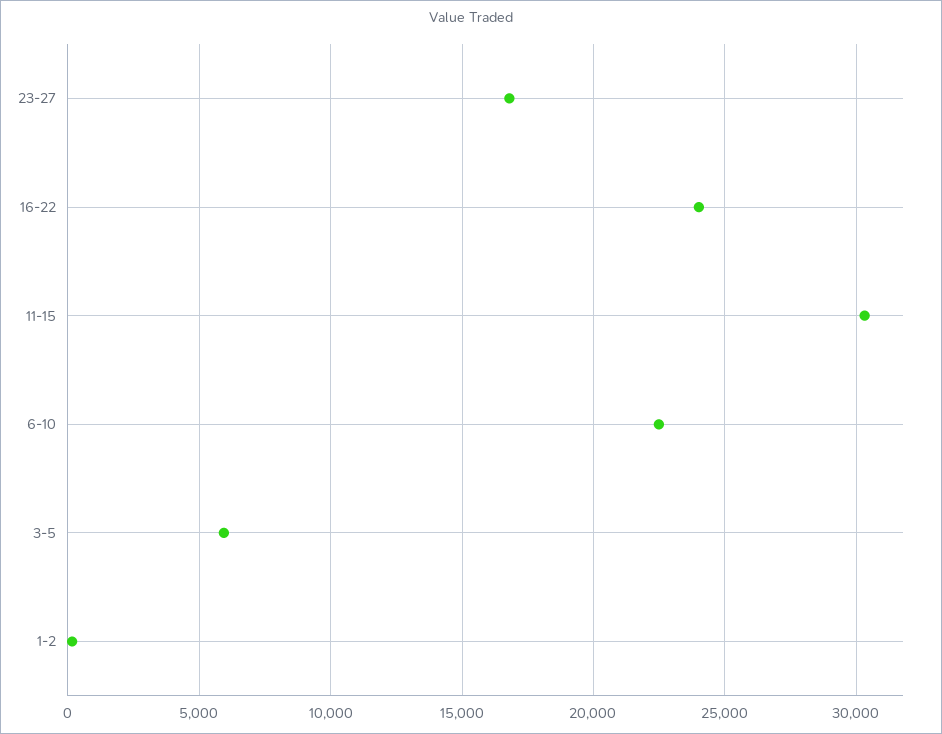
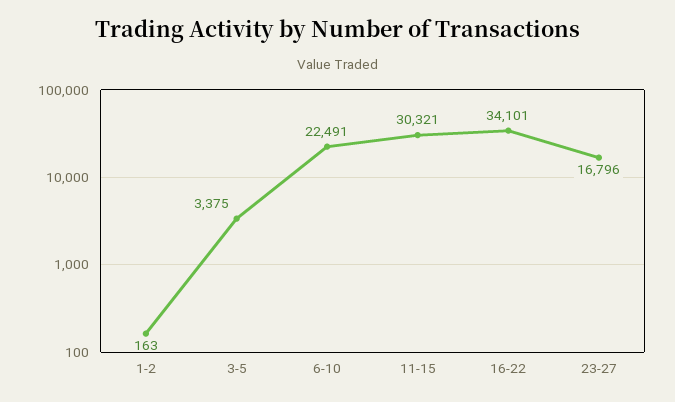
16-22: 24000 -> 34101
3-5: 6000 -> 3375

